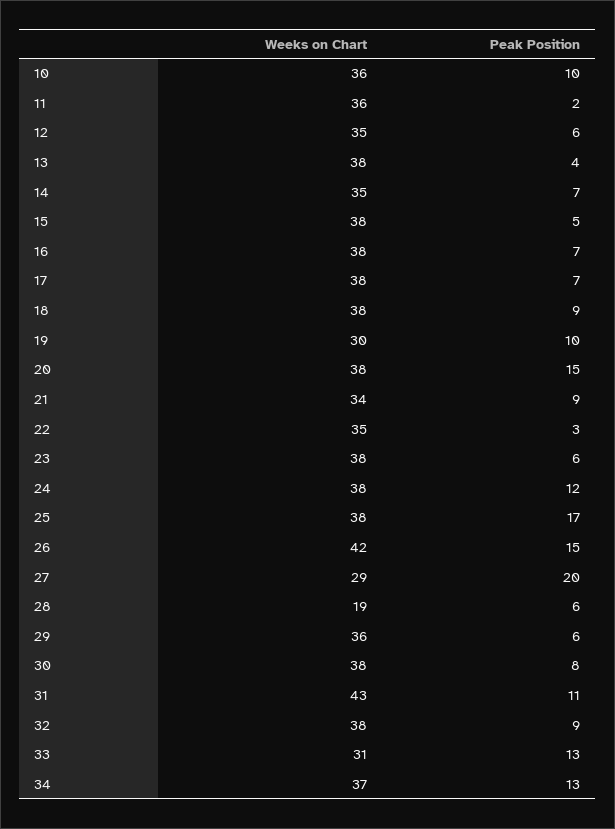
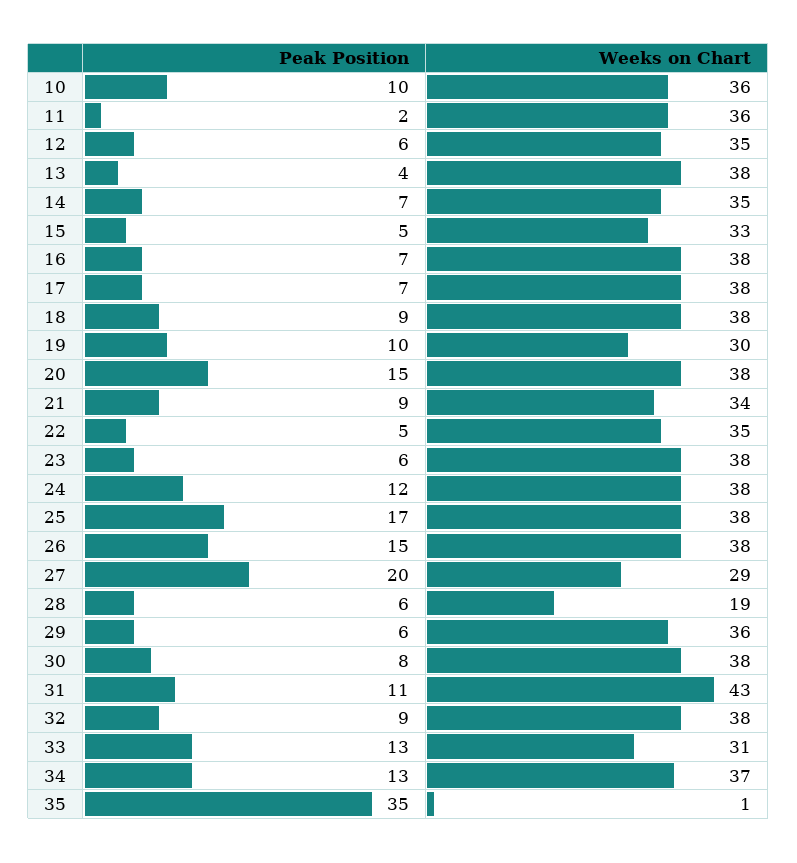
Weeks on Chart, 15: 38 -> 33
Peak Position, 22: 3 -> 5
Weeks on Chart, 26: 42 -> 38
Peak Position, 35: none -> 35
Weeks on Chart, 35: none -> 1

